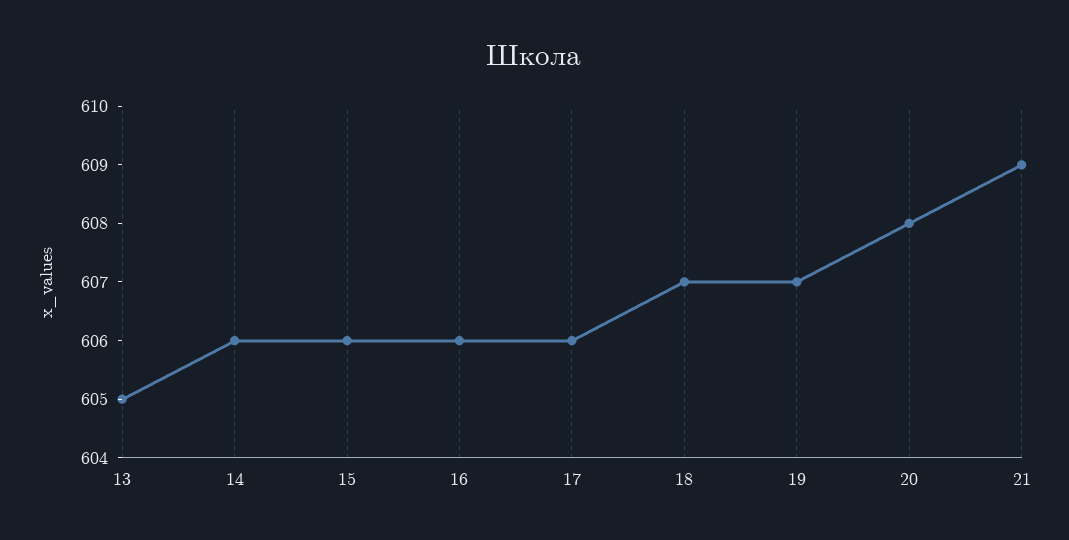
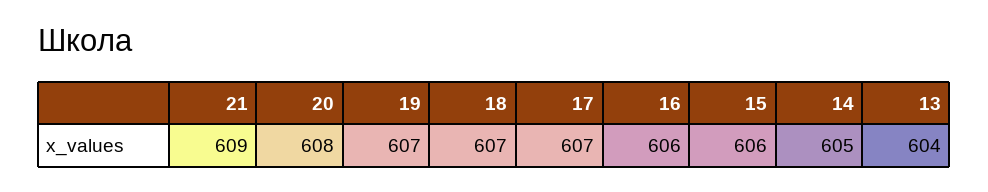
13: 605 -> 604
14: 606 -> 605
17: 606 -> 607

